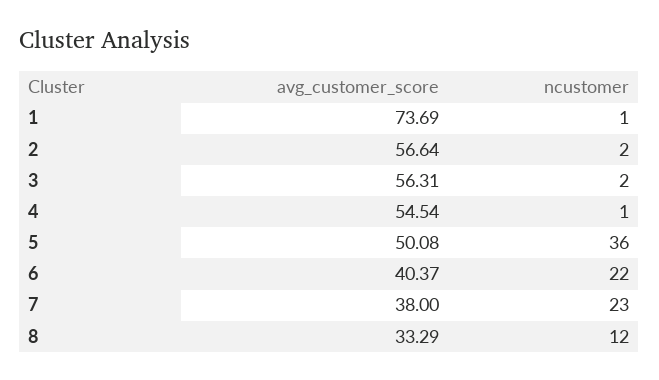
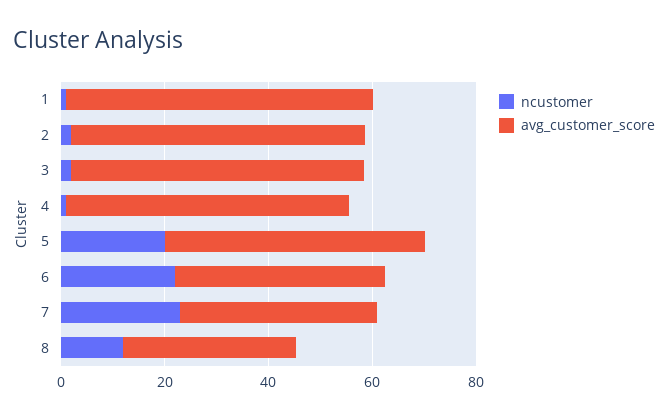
avg_customer_score, 1: 73.69 -> 60
ncustomer, 5: 36 -> 20

